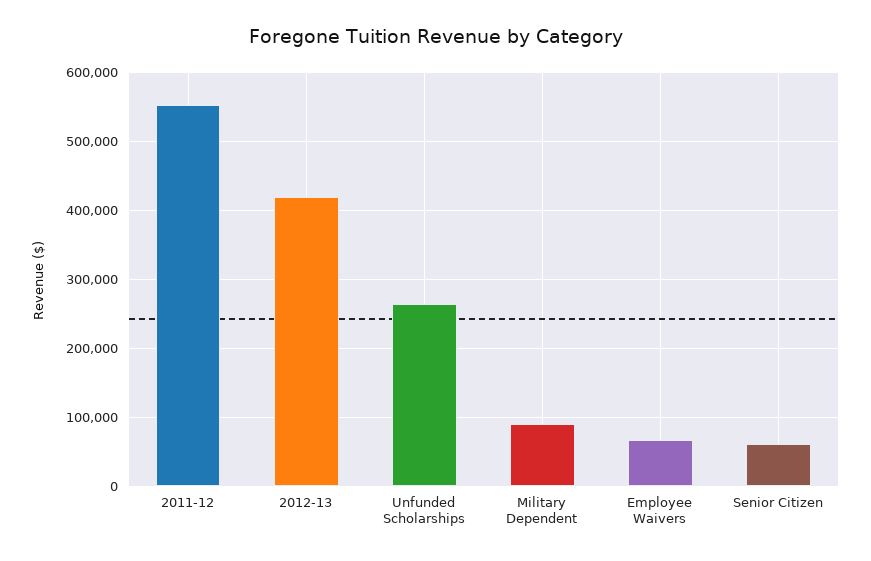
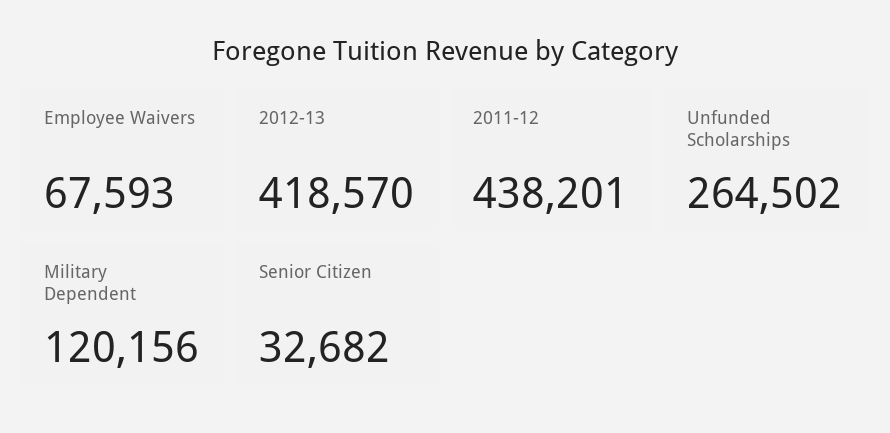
2011-12: 550000 -> 438201
Military Dependent: 90000 -> 120156
Senior Citizen: 60000 -> 32682

